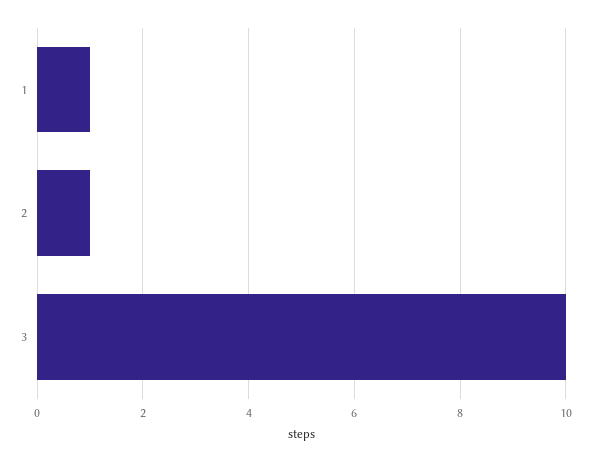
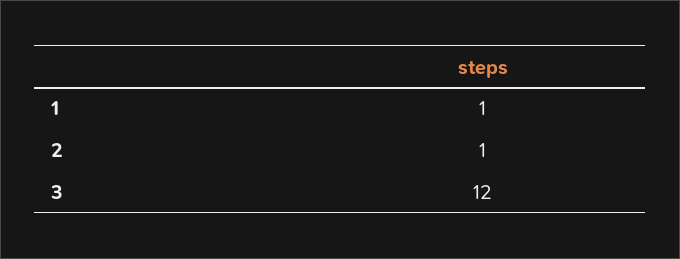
3: 10 -> 12

